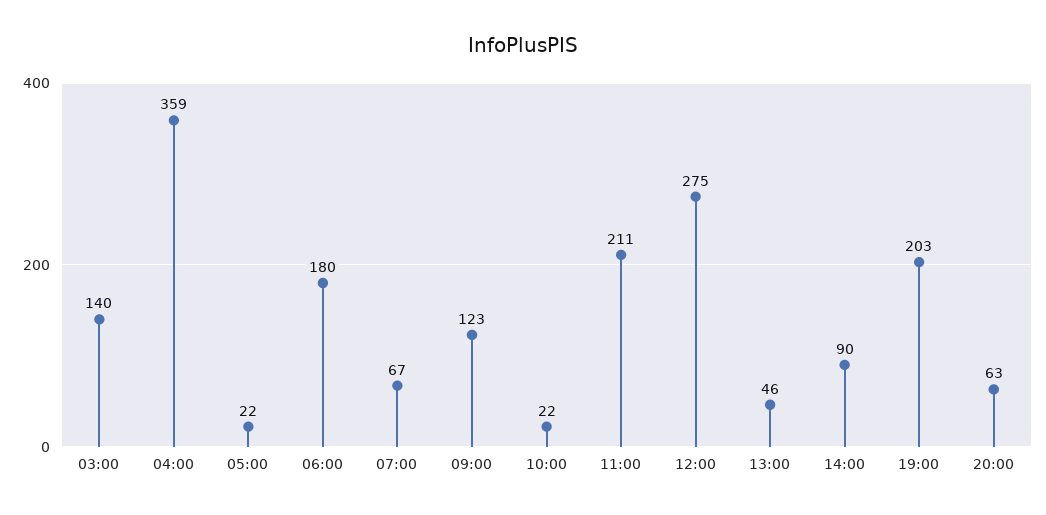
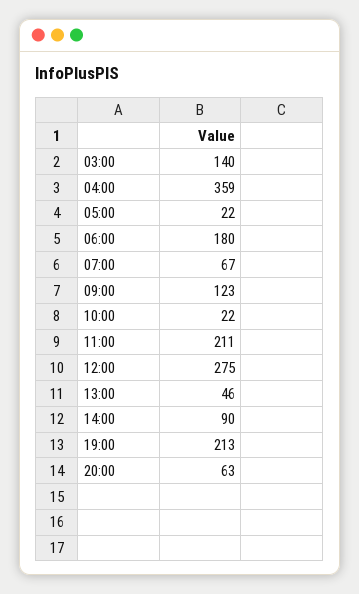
19:00: 203 -> 213

